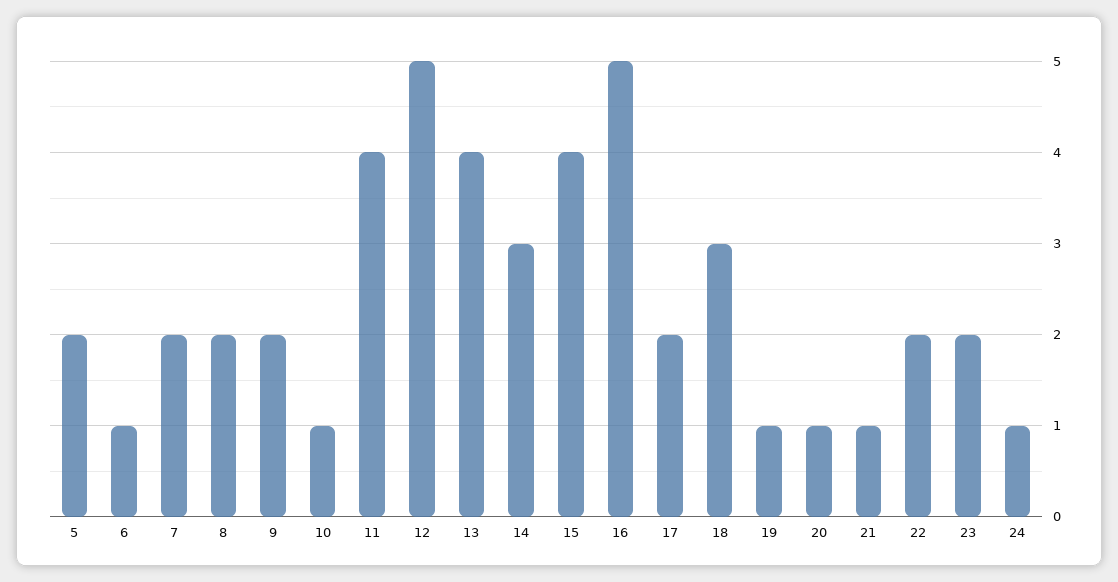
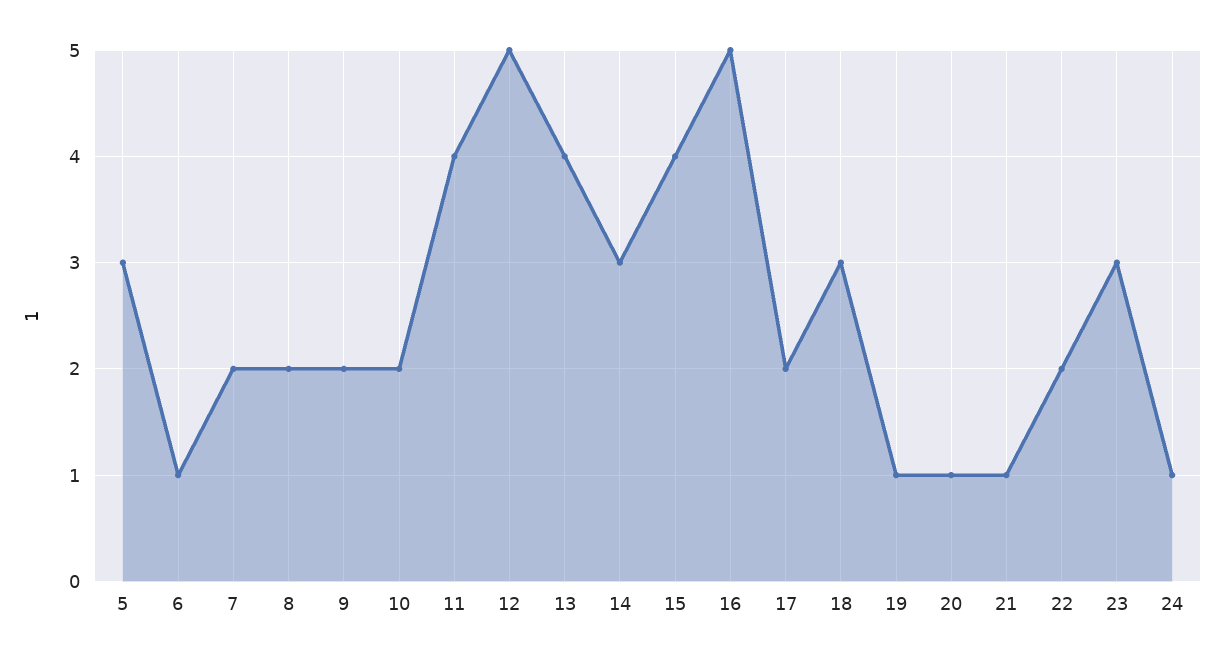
5: 2 -> 3
10: 1 -> 2
23: 2 -> 3

